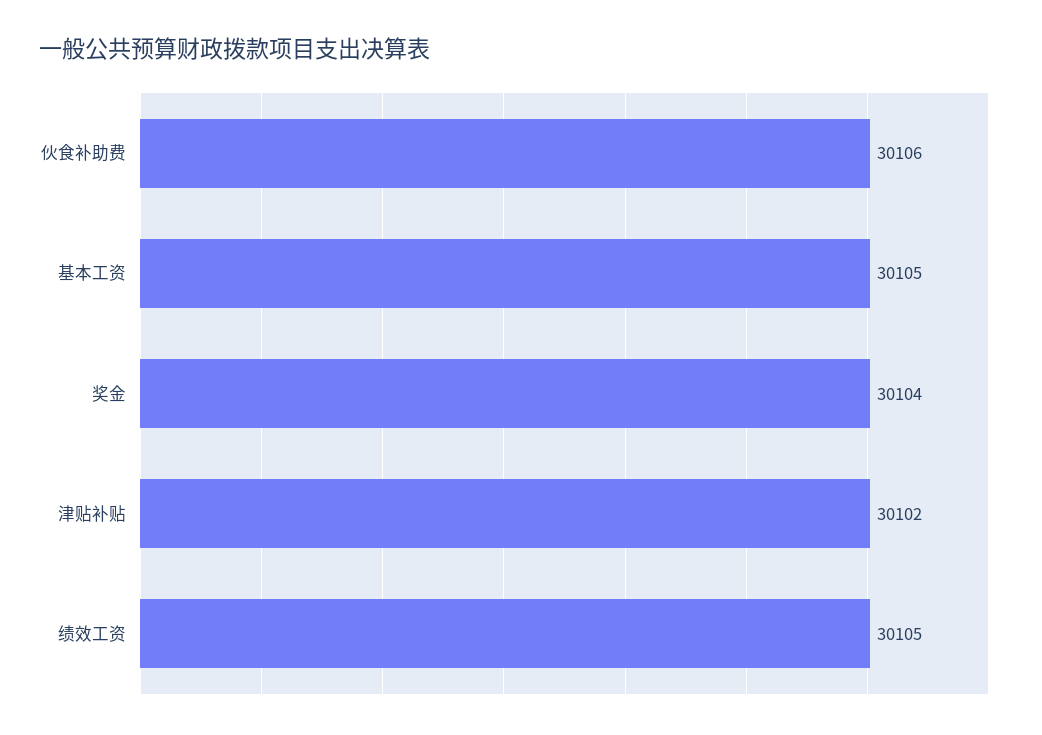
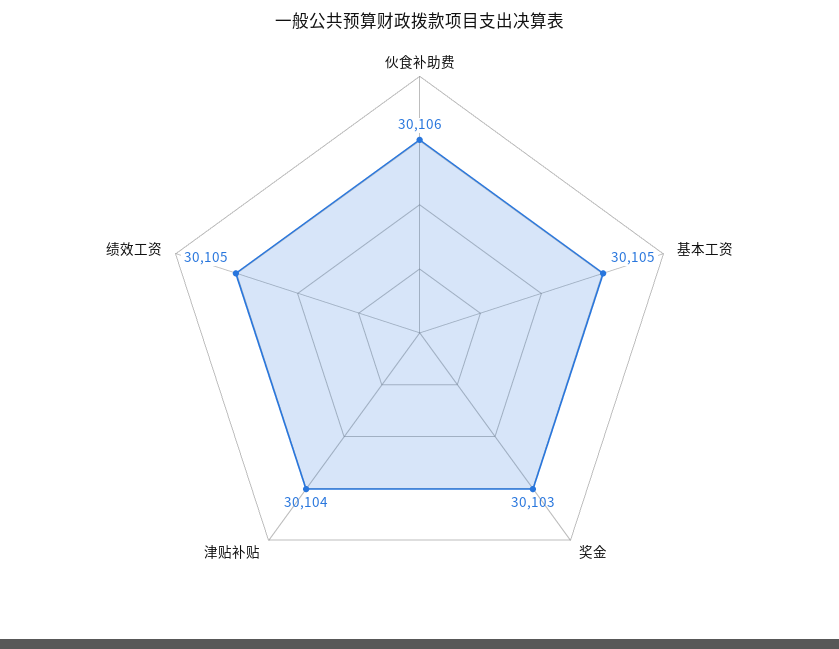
奖金: 30104 -> 30103
津贴补贴: 30102 -> 30104

